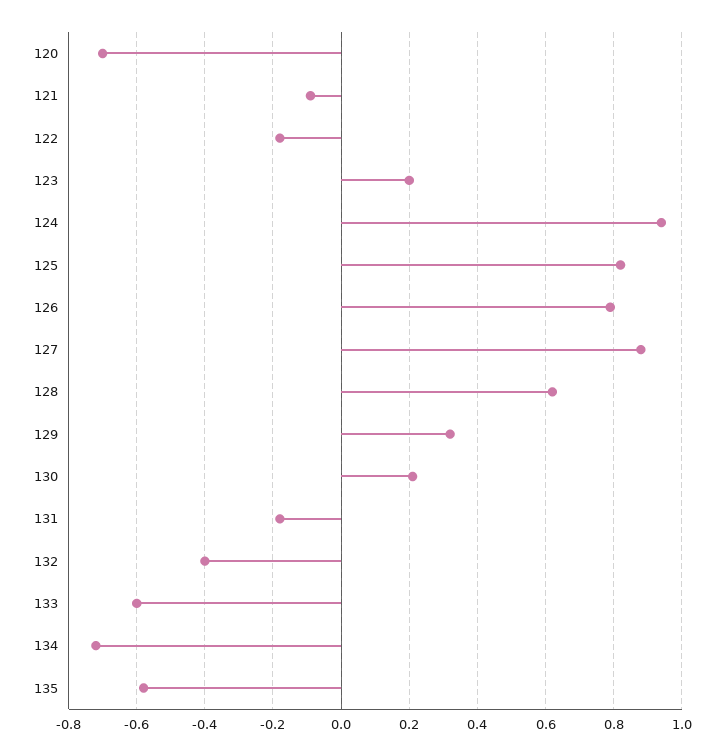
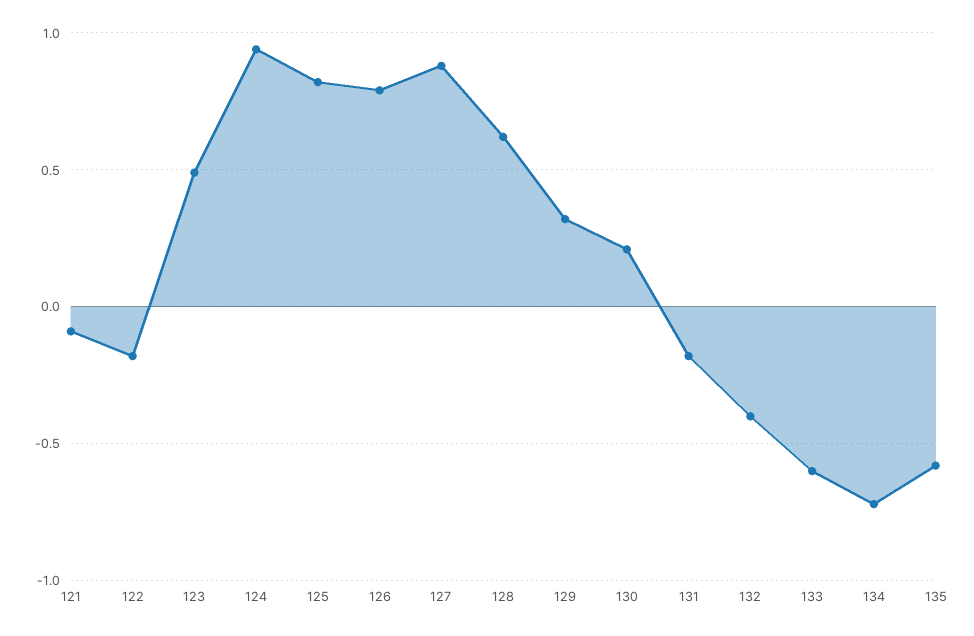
120: -0.7 -> none
123: 0.2 -> 0.5

